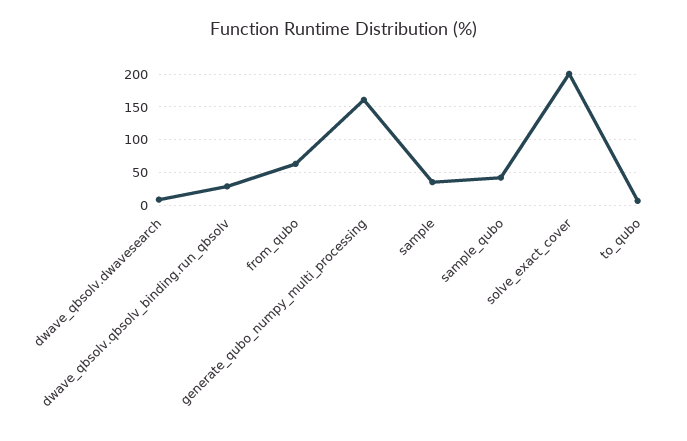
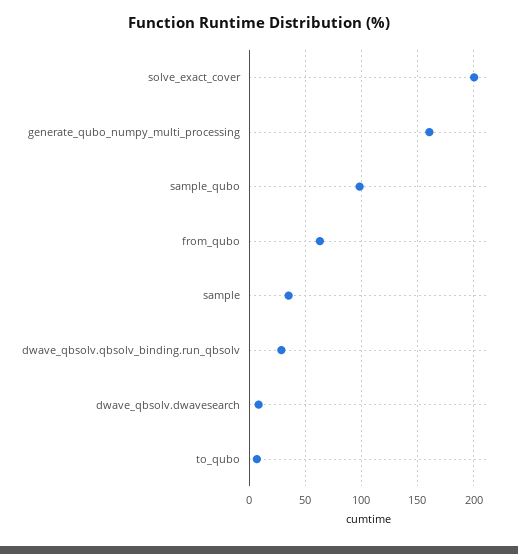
sample_qubo: 40 -> 100

